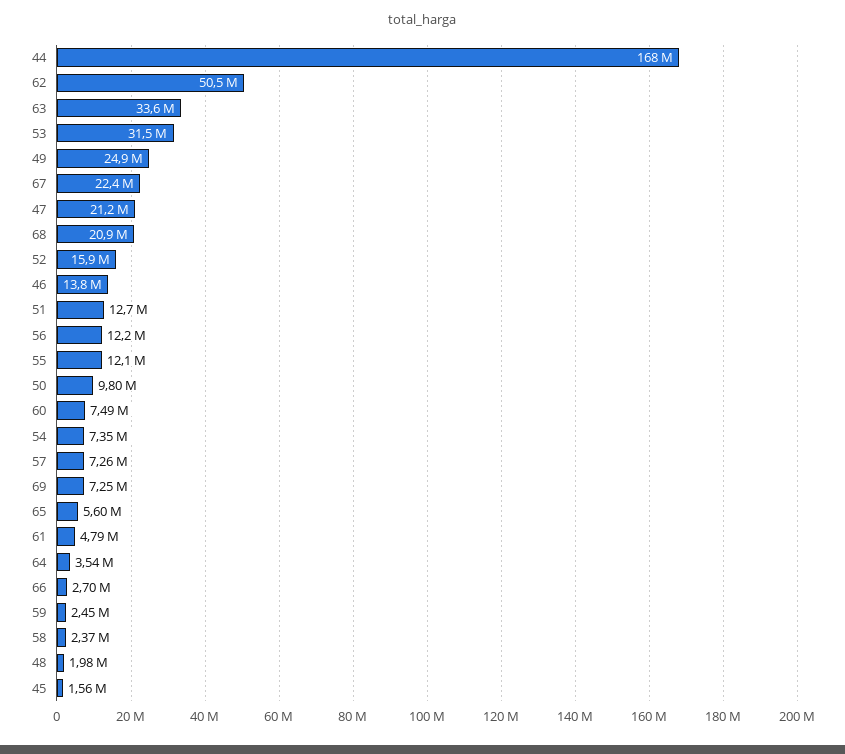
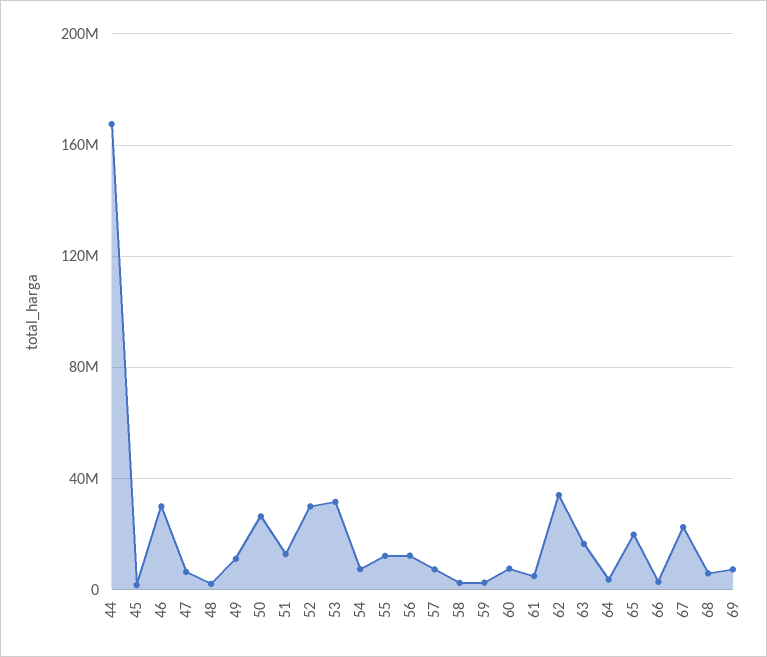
62: 50500000 -> 35000000
63: 33600000 -> 15000000
49: 24900000 -> 10000000
47: 21200000 -> 5000000
68: 20900000 -> 5000000
52: 15900000 -> 30000000
46: 13800000 -> 30000000
50: 9800000 -> 25000000
65: 5600000 -> 20000000

